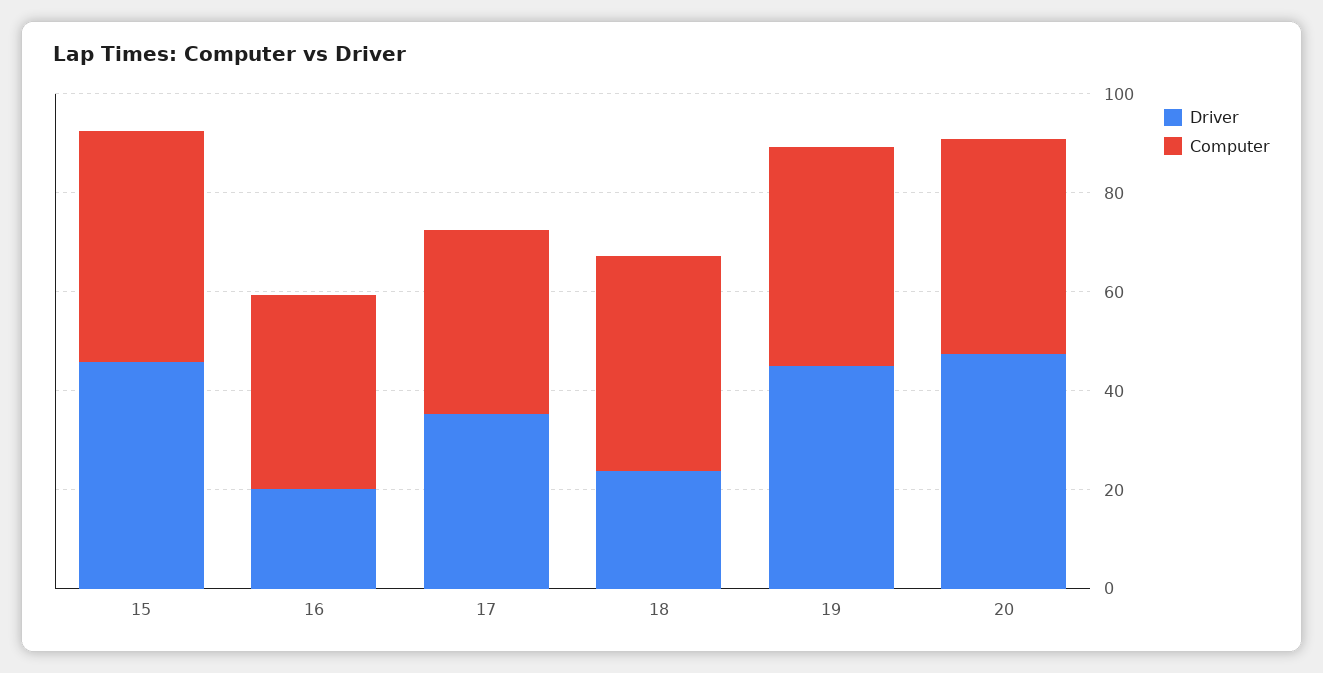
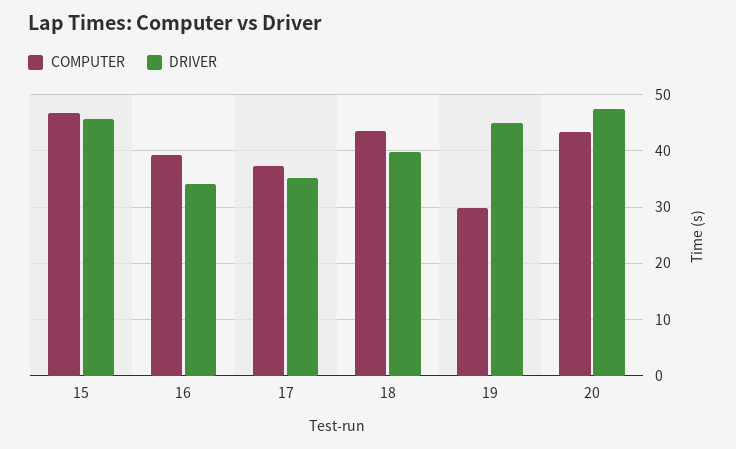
Driver, 16: 20 -> 34
Driver, 18: 25 -> 40
Computer, 19: 45 -> 30

